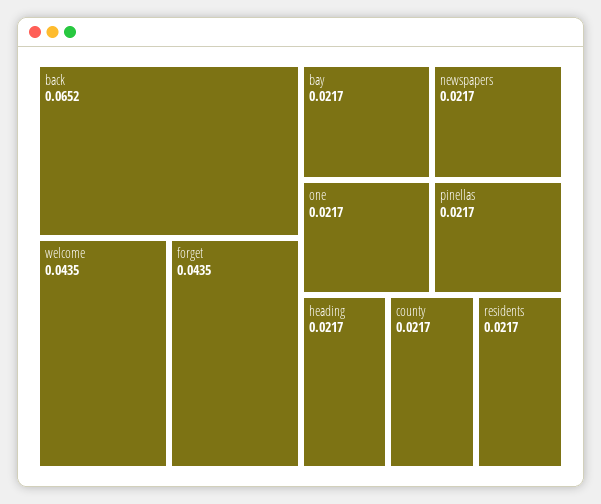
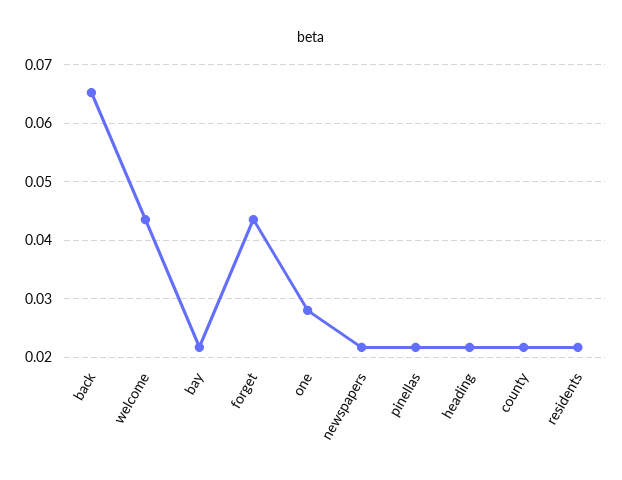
one: 0.0217 -> 0.028

